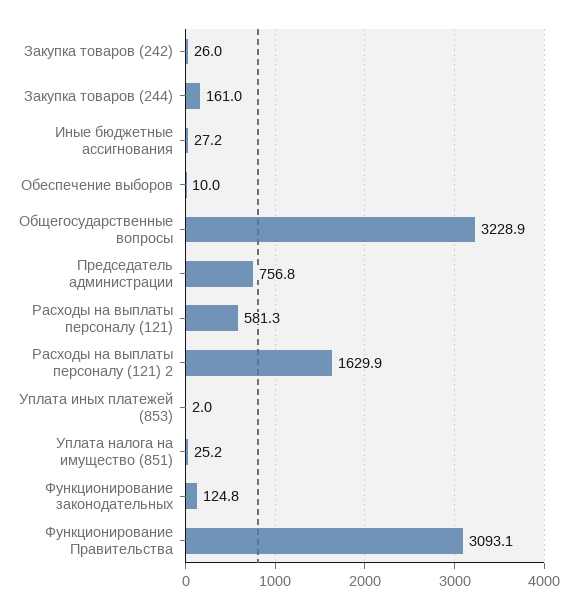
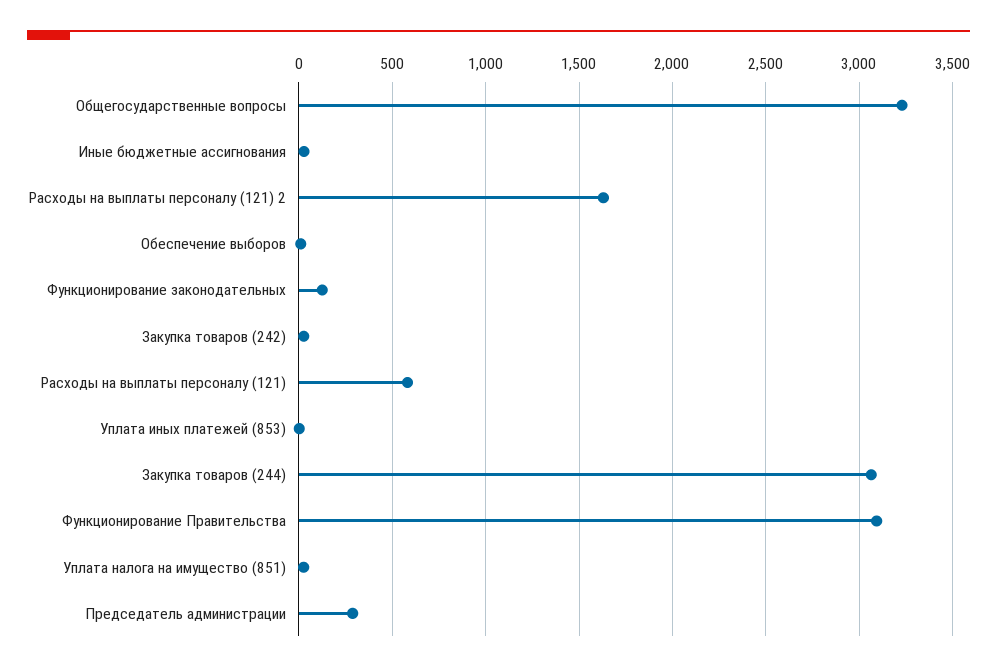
Закупка товаров (244): 161 -> 3050
Председатель администрации: 756.8 -> 300

